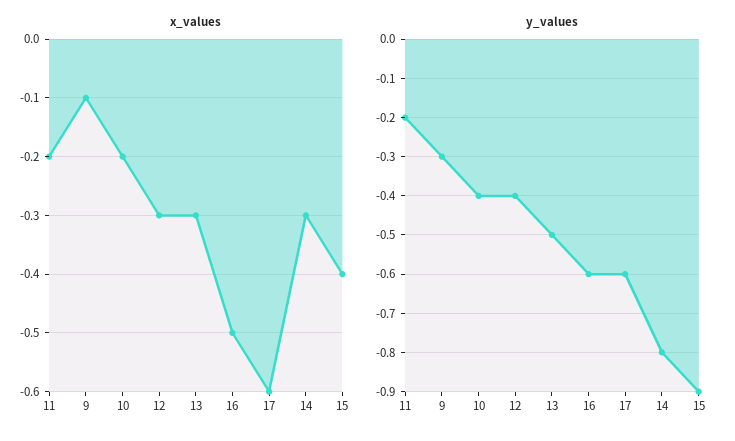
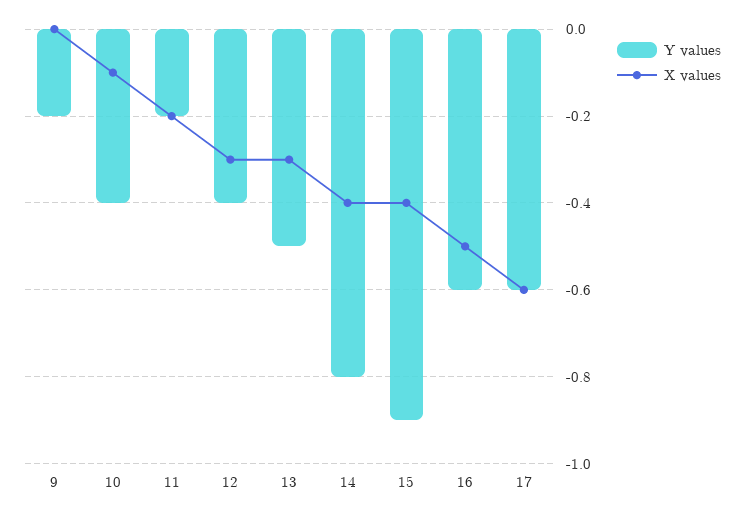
x_values, 9: -0.1 -> 0
x_values, 10: -0.2 -> -0.1
x_values, 14: -0.3 -> -0.4
y_values, 9: -0.3 -> -0.2

